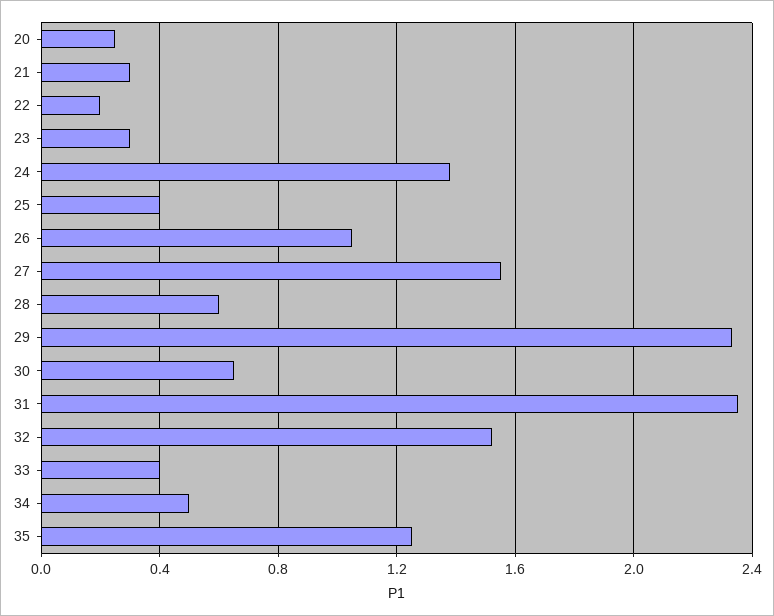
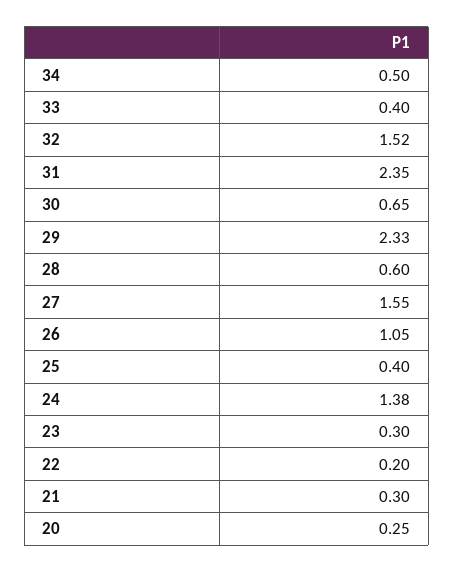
35: 1.25 -> none

